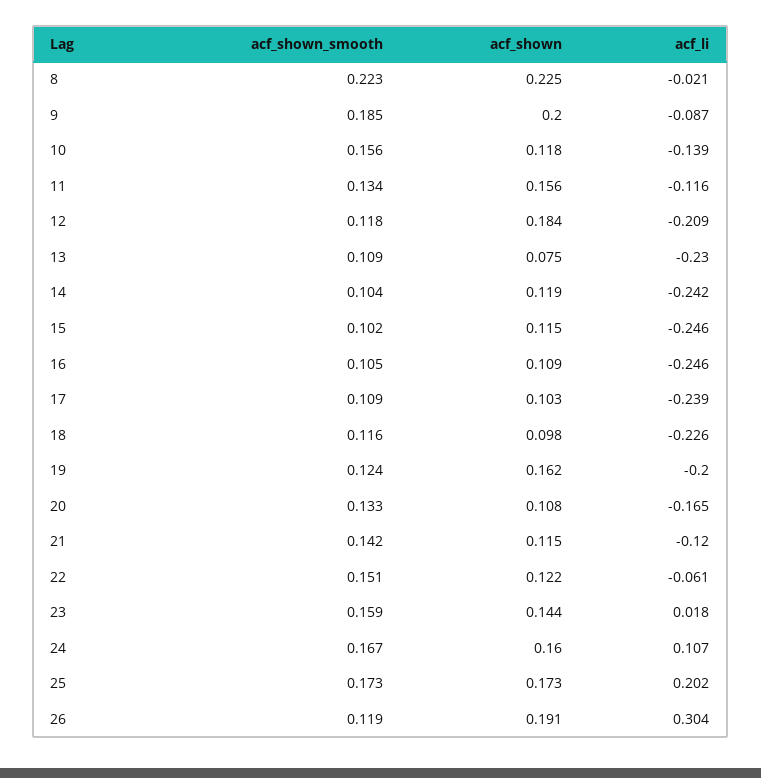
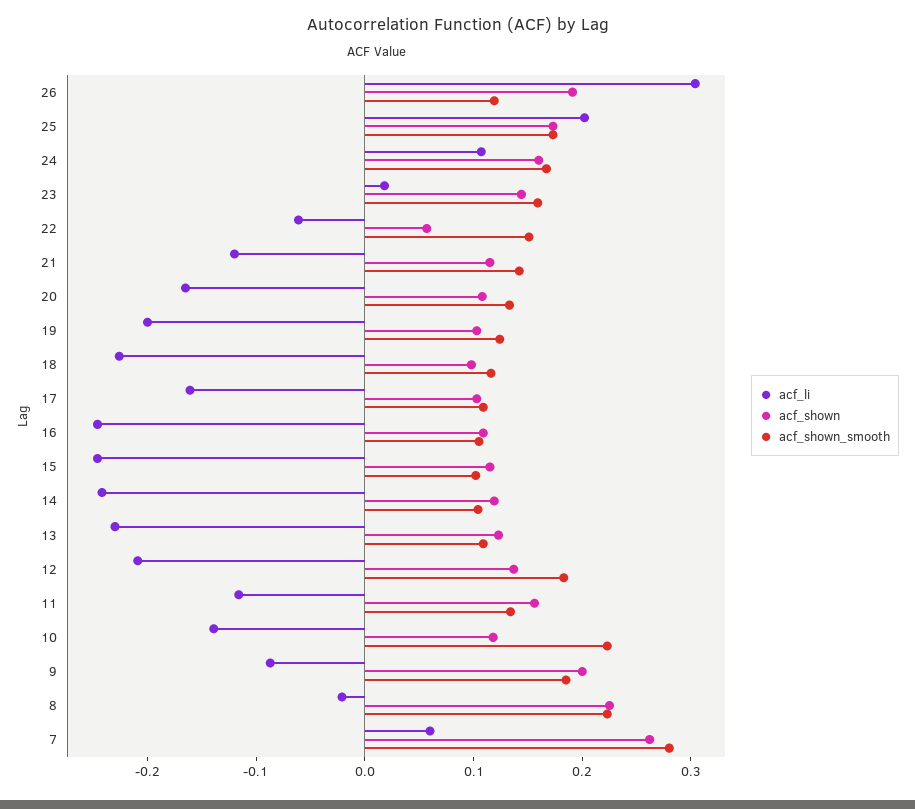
acf_shown_smooth, 10: 0.156 -> 0.22
acf_shown_smooth, 12: 0.118 -> 0.18
acf_shown, 12: 0.184 -> 0.14
acf_shown, 13: 0.075 -> 0.12
acf_li, 17: -0.239 -> -0.16
acf_shown, 19: 0.162 -> 0.1
acf_shown, 22: 0.122 -> 0.06
acf_li, 7: none -> 0.06
acf_shown, 7: none -> 0.26
acf_shown_smooth, 7: none -> 0.28

